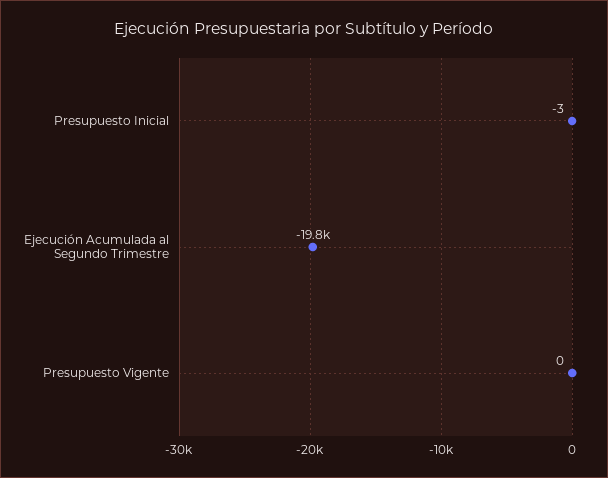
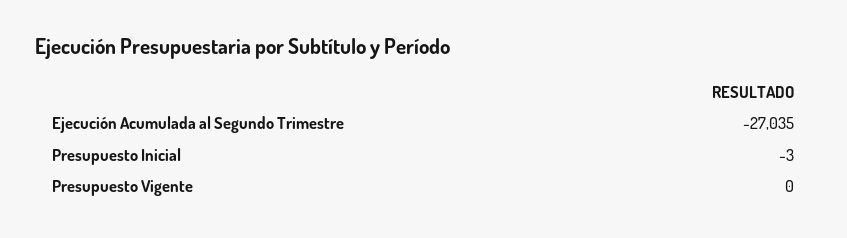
Ejecución Acumulada al Segundo Trimestre: -19800 -> -27035

